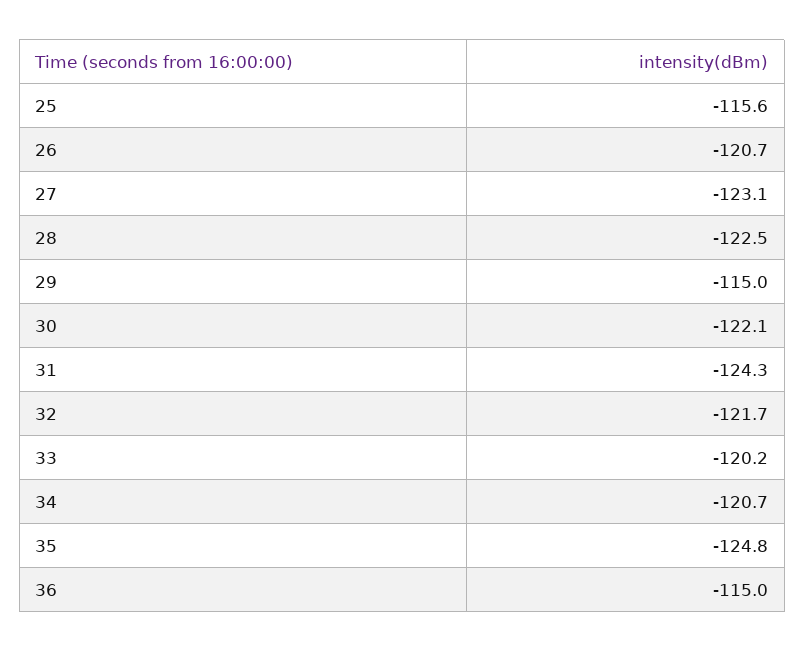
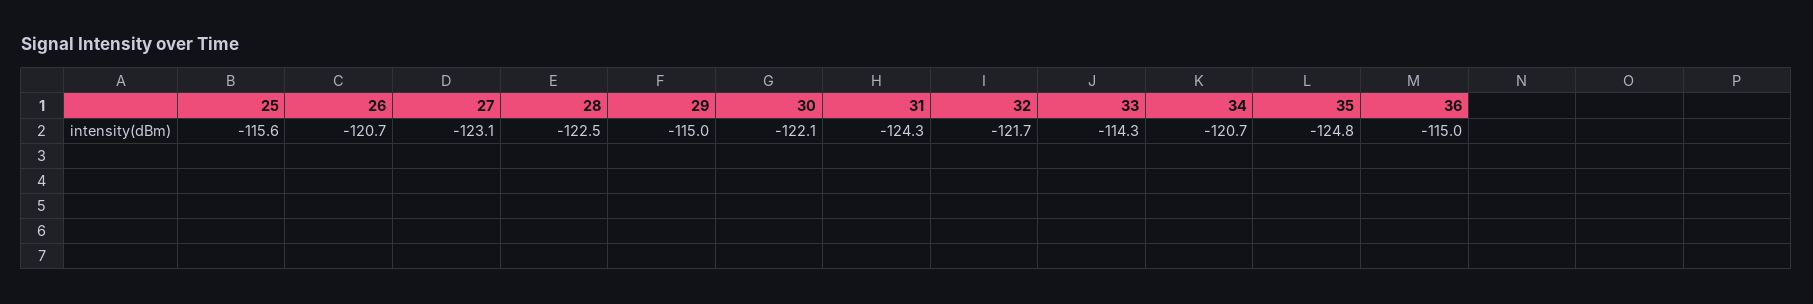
33: -120.2 -> -114.3

